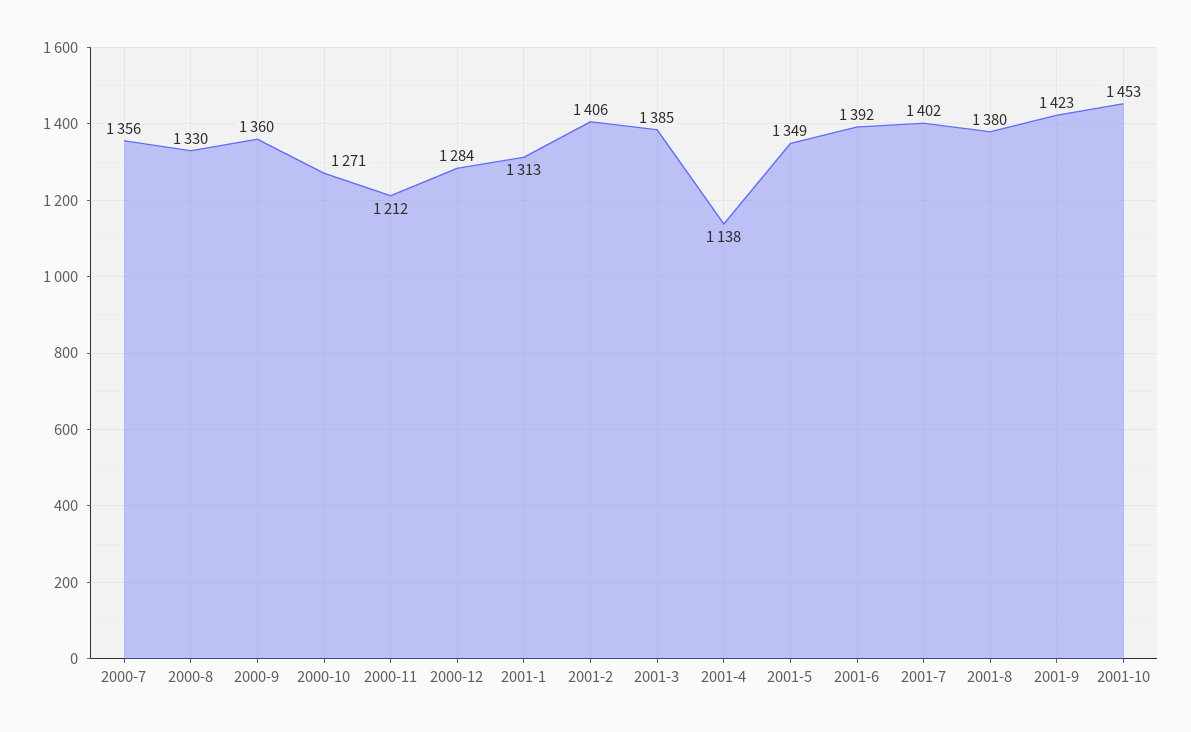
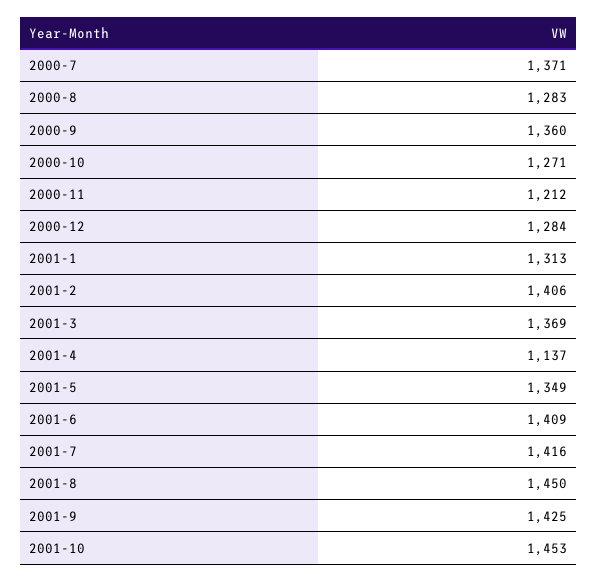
2000-7: 1356 -> 1371
2000-8: 1330 -> 1283
2001-3: 1385 -> 1369
2001-4: 1138 -> 1137
2001-6: 1392 -> 1409
2001-7: 1402 -> 1416
2001-8: 1380 -> 1450
2001-9: 1423 -> 1425

